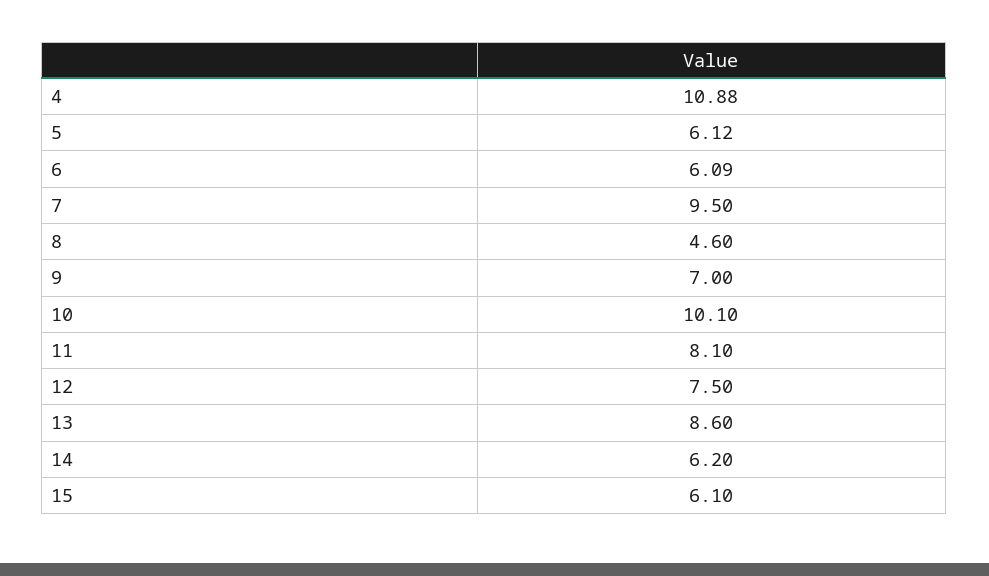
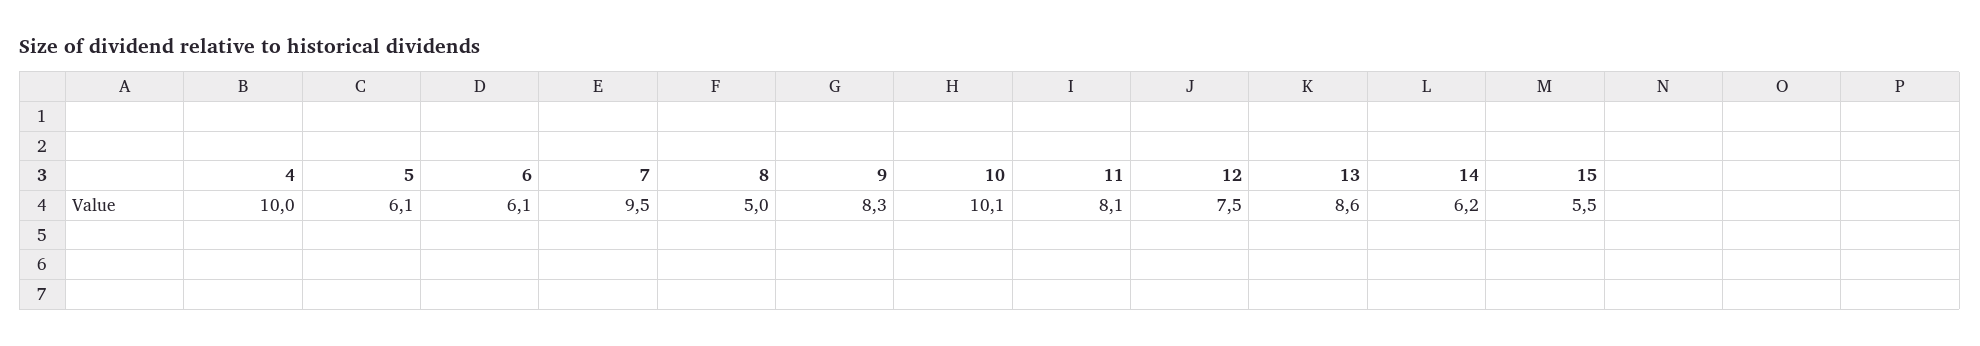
4: 10.88 -> 10
8: 4.6 -> 5
9: 7 -> 8.3
15: 6.1 -> 5.5

